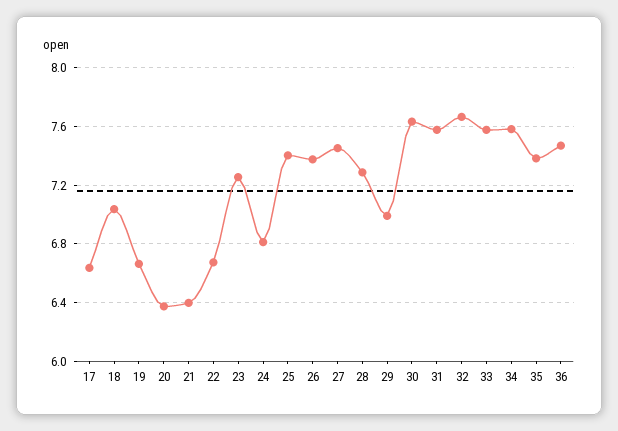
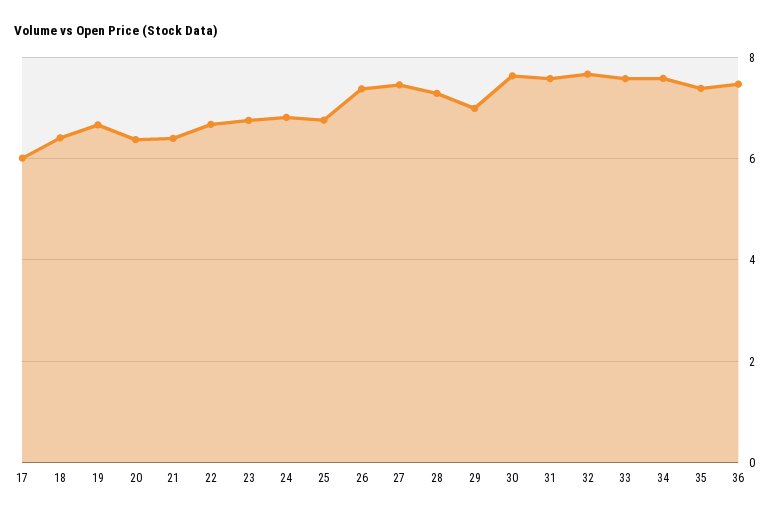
17: 6.65 -> 6
18: 7.05 -> 6.4
23: 7.25 -> 6.8
25: 7.4 -> 6.8

